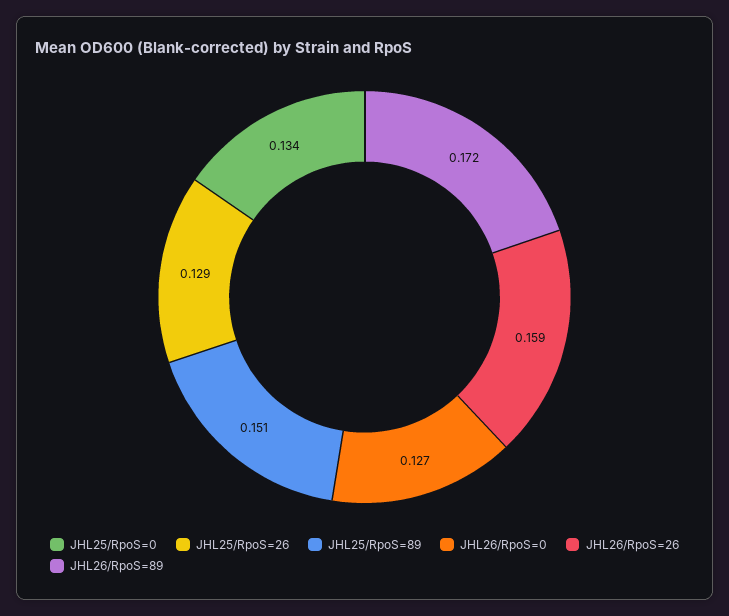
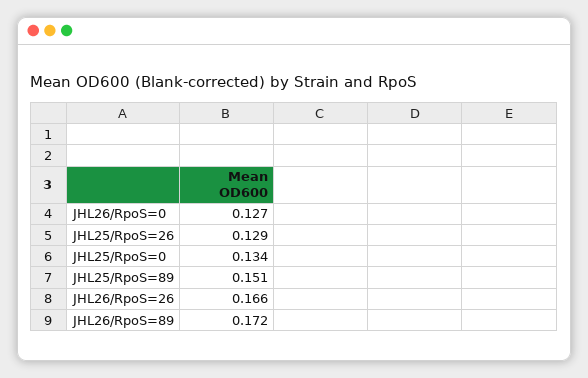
JHL26/RpoS=26: 0.159 -> 0.166

